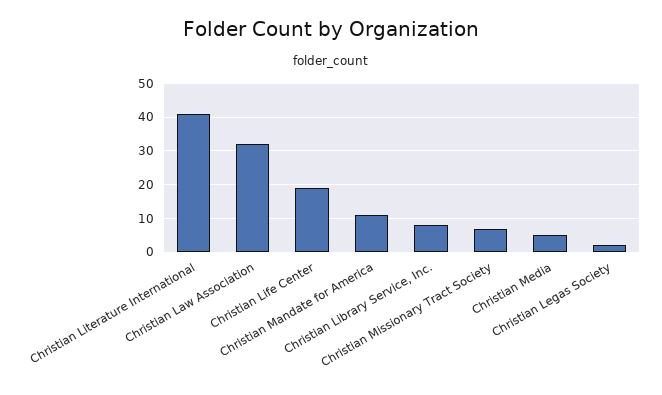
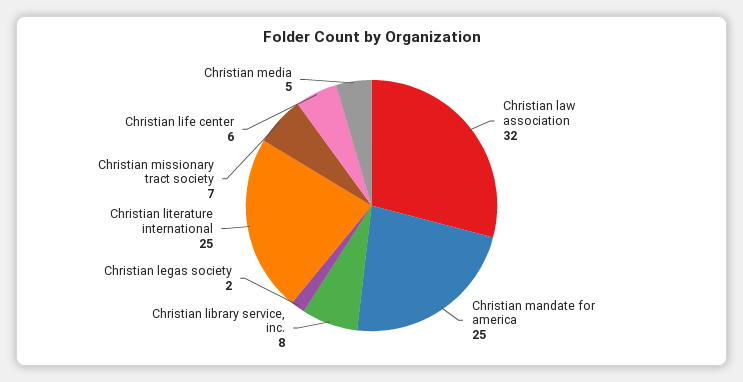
Christian Literature International: 40 -> 25
Christian Life Center: 20 -> 6
Christian Mandate for America: 10 -> 25

